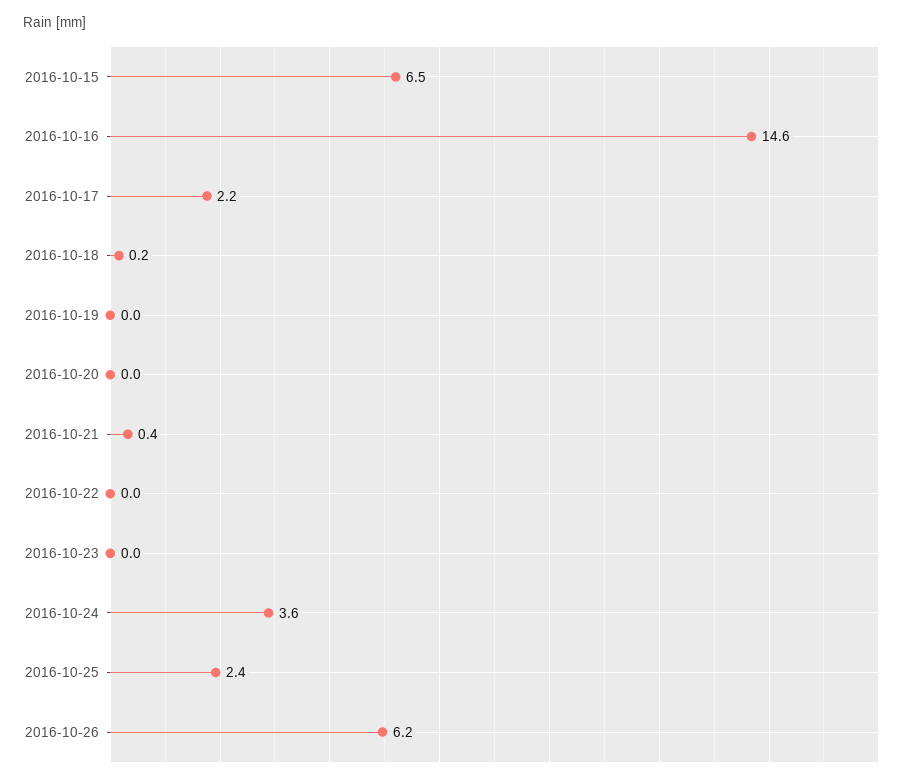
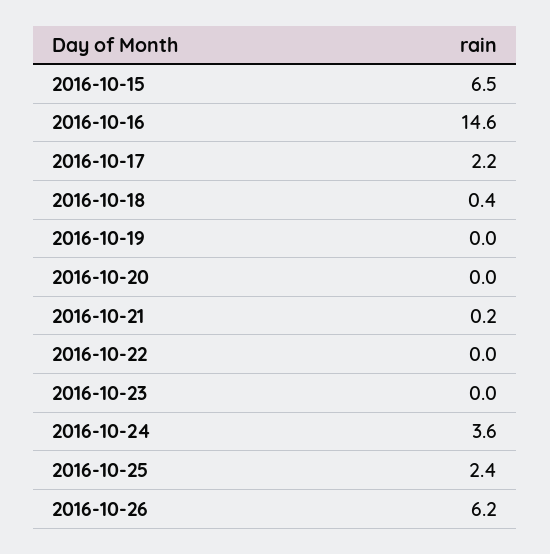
2016-10-18: 0.2 -> 0.4
2016-10-21: 0.4 -> 0.2

